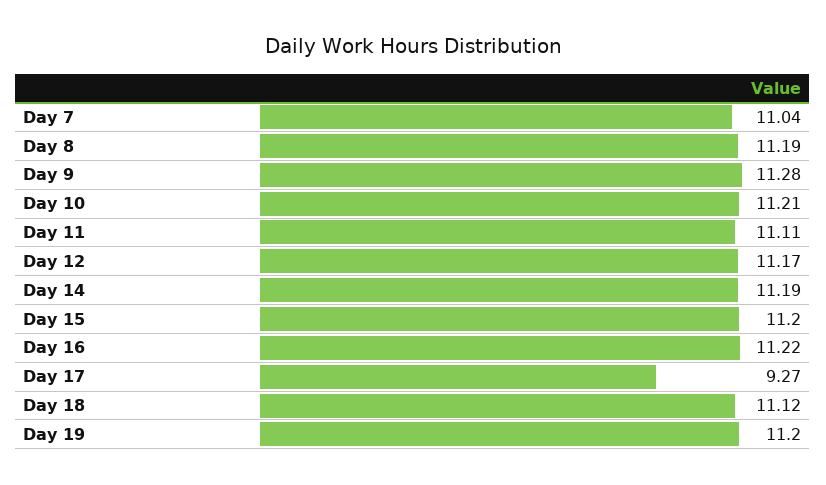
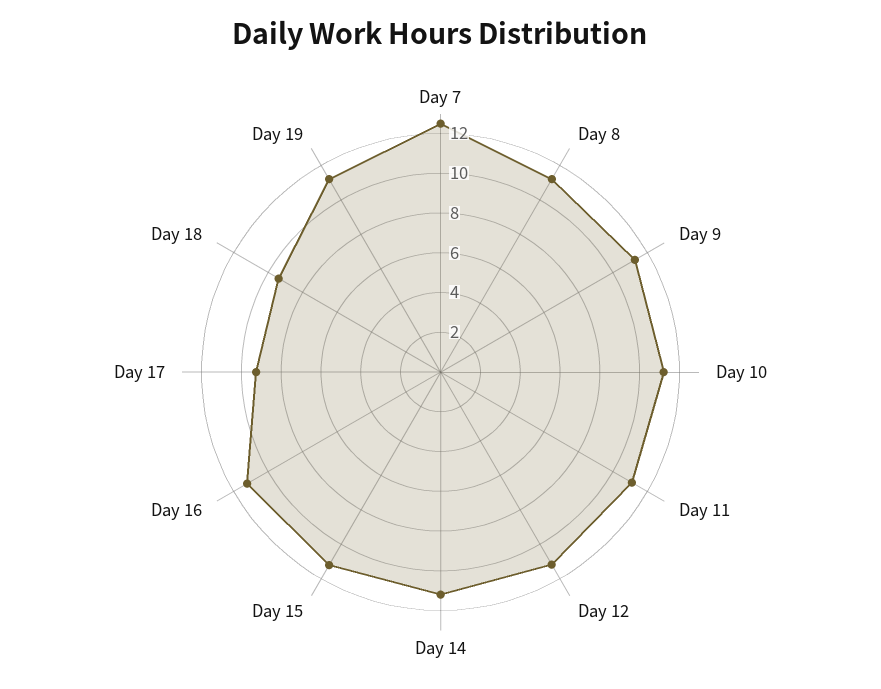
Day 7: 11.04 -> 12.5
Day 18: 11.12 -> 9.5

